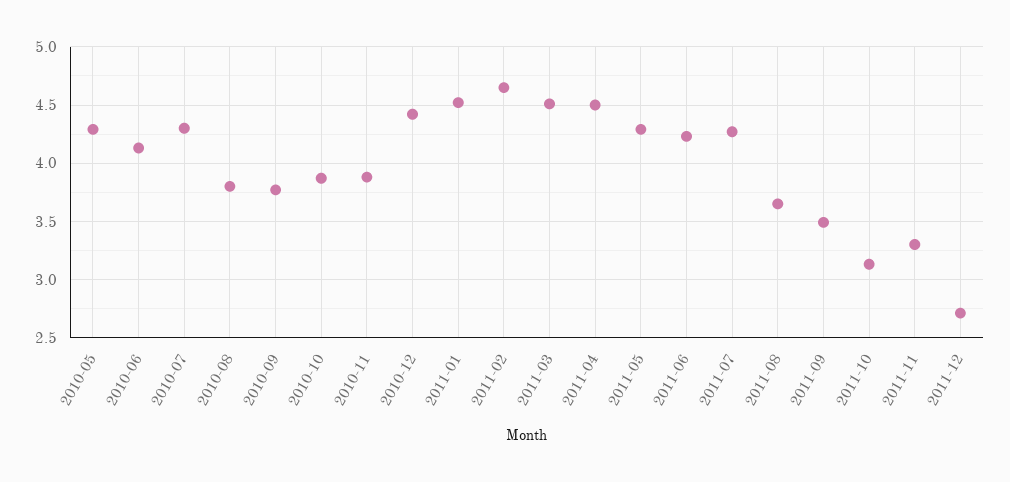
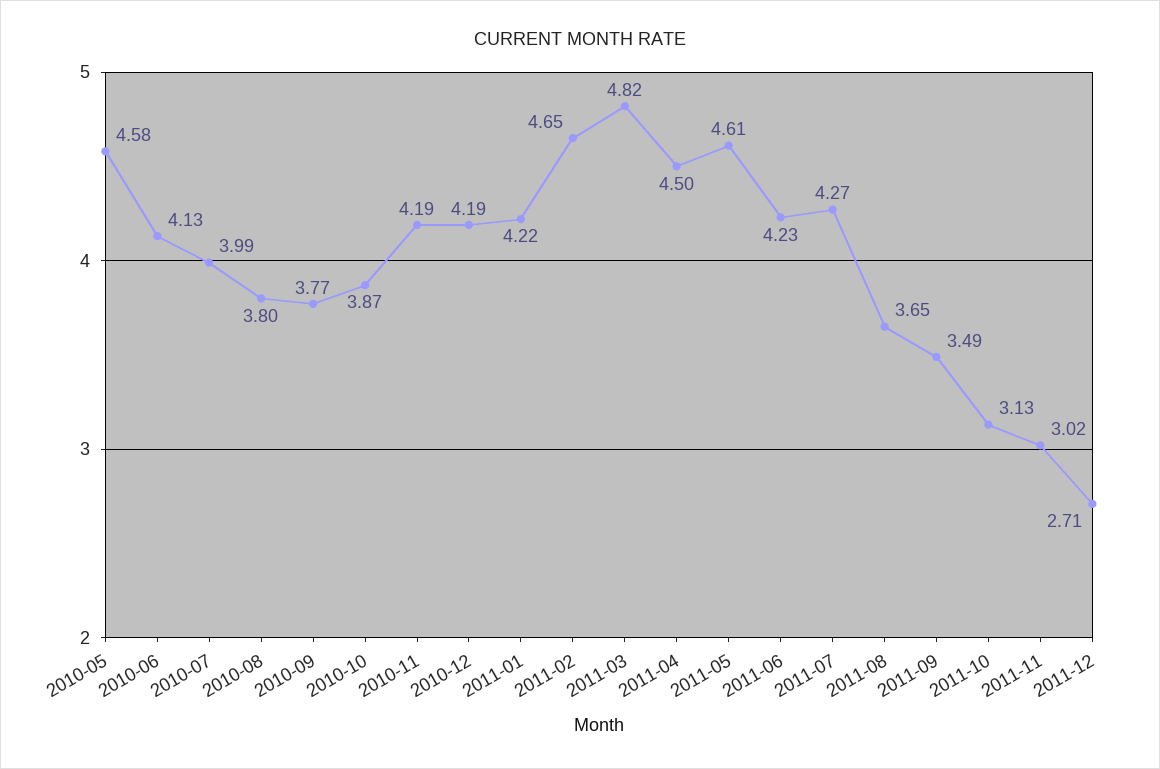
2010-05: 4.3 -> 4.58
2010-07: 4.3 -> 3.99
2010-11: 3.9 -> 4.19
2010-12: 4.4 -> 4.19
2011-01: 4.5 -> 4.22
2011-03: 4.5 -> 4.82
2011-05: 4.3 -> 4.61
2011-11: 3.3 -> 3.02

